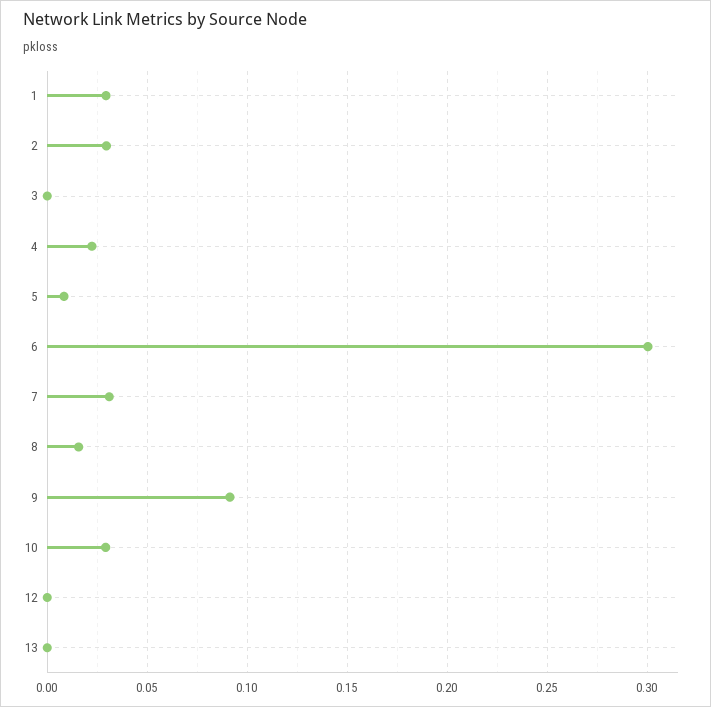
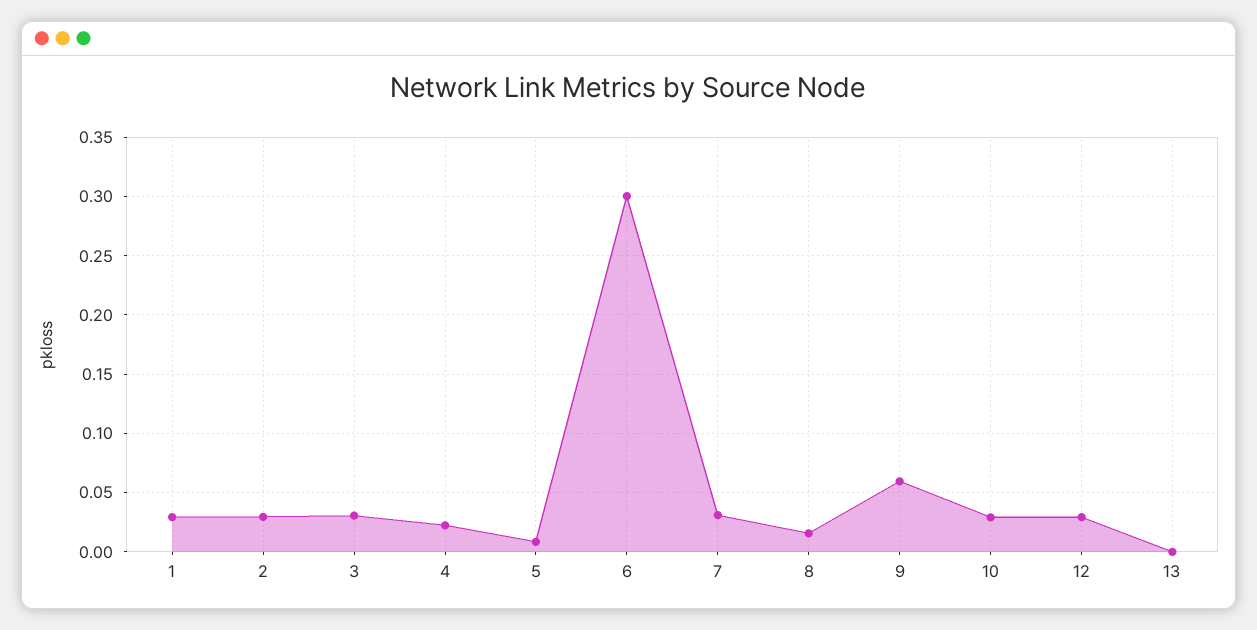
3: 0 -> 0.03
9: 0.09 -> 0.06
12: 0 -> 0.03

